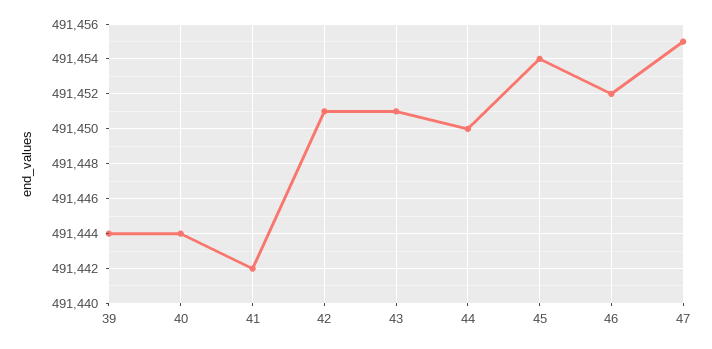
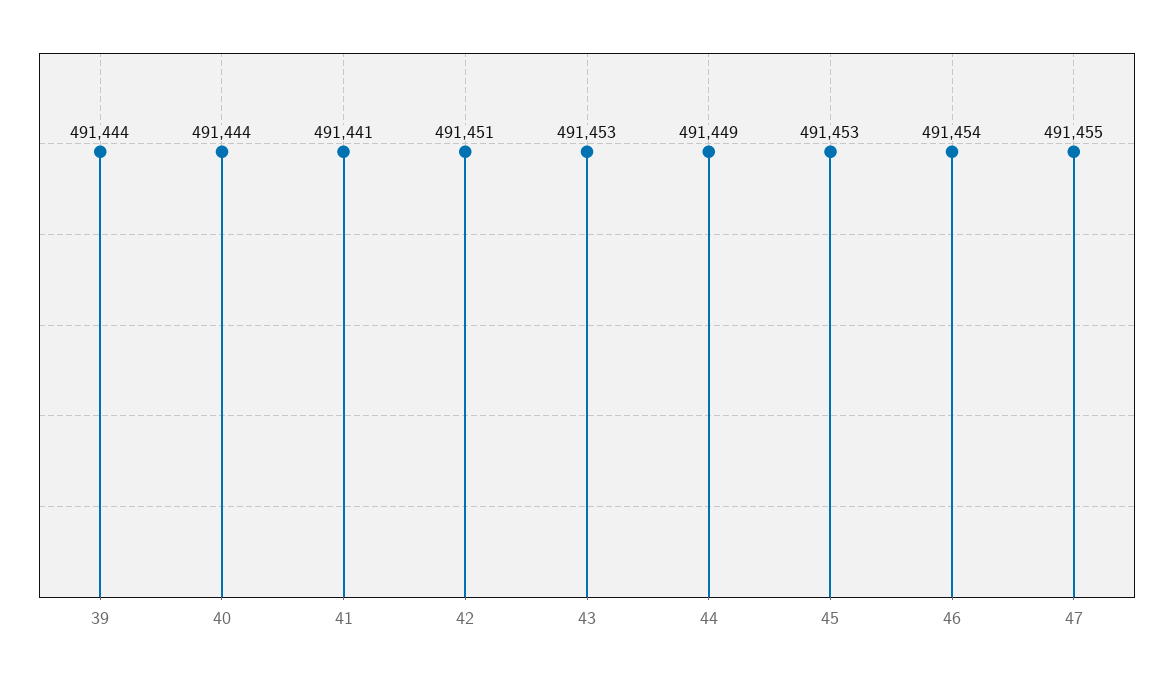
41: 491442 -> 491441
43: 491451 -> 491453
44: 491450 -> 491449
45: 491454 -> 491453
46: 491452 -> 491454

